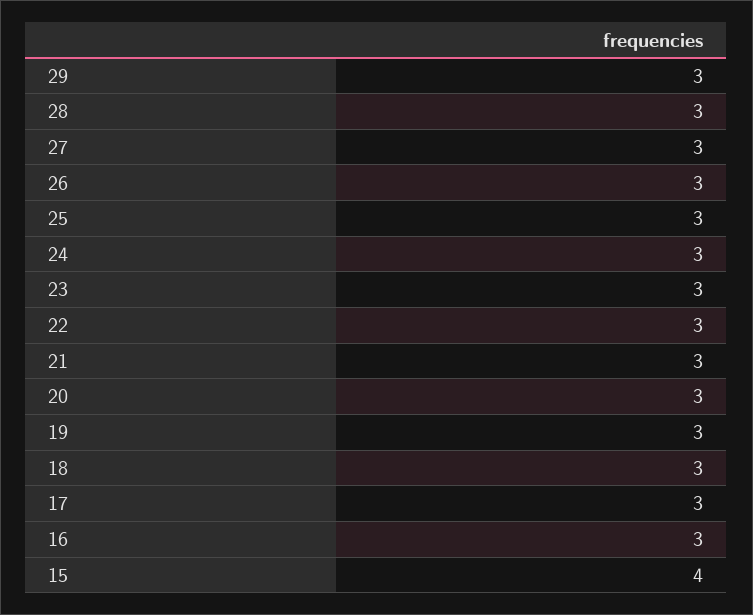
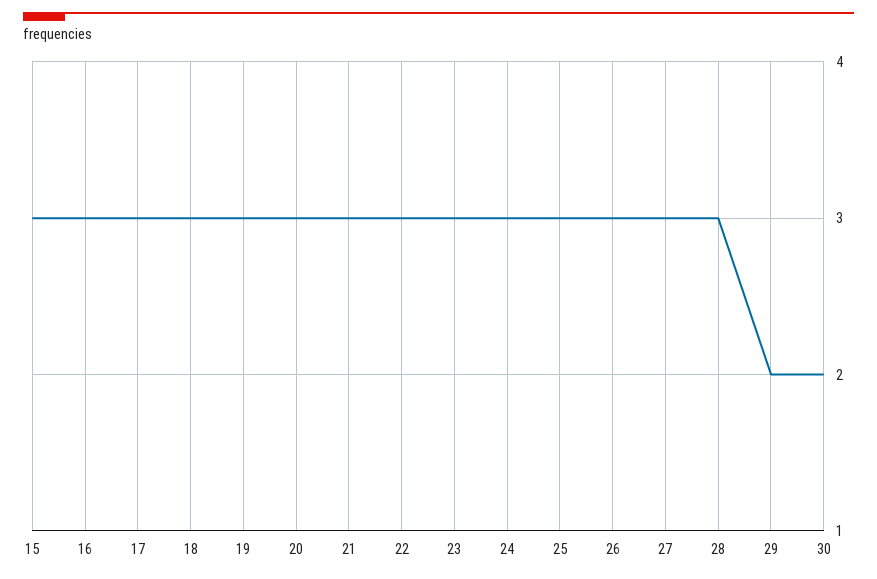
29: 3 -> 2
15: 4 -> 3
30: none -> 2

